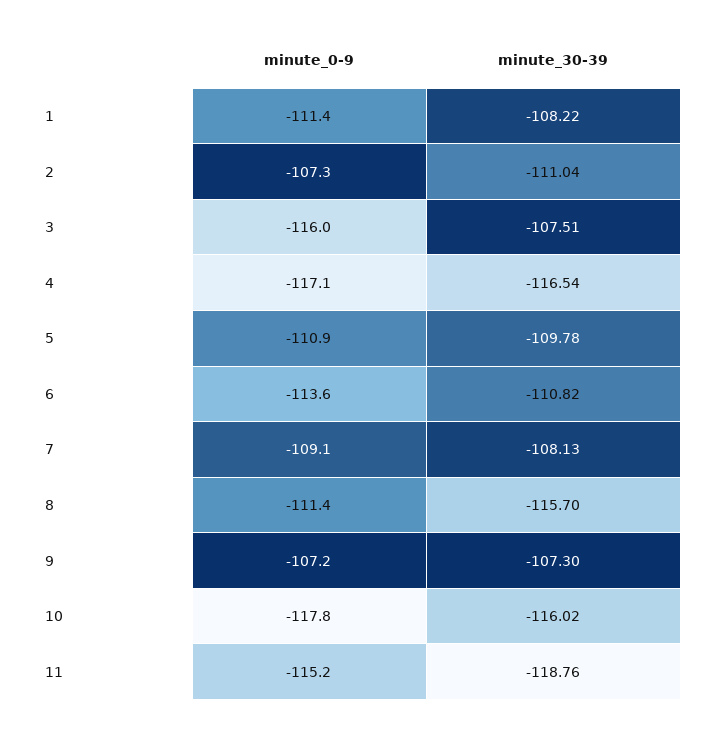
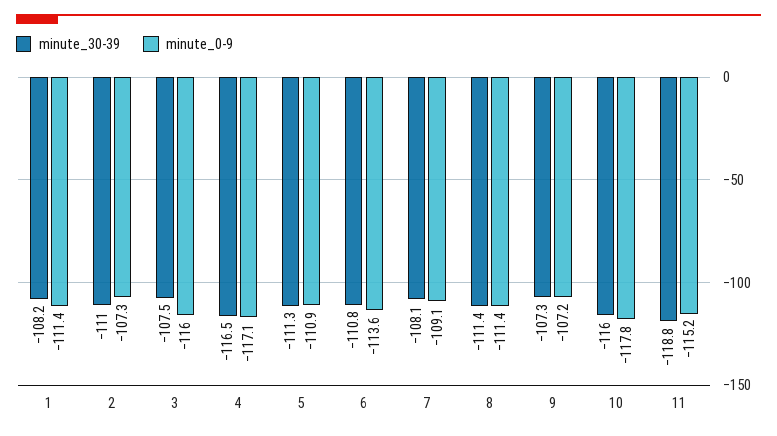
minute_30-39, 5: -109.78 -> -111.3
minute_30-39, 8: -115.7 -> -111.4

